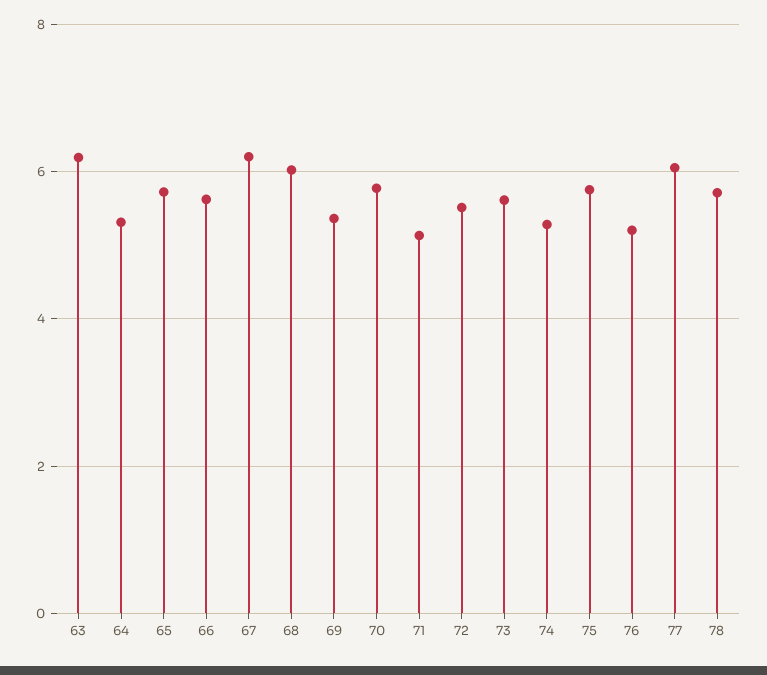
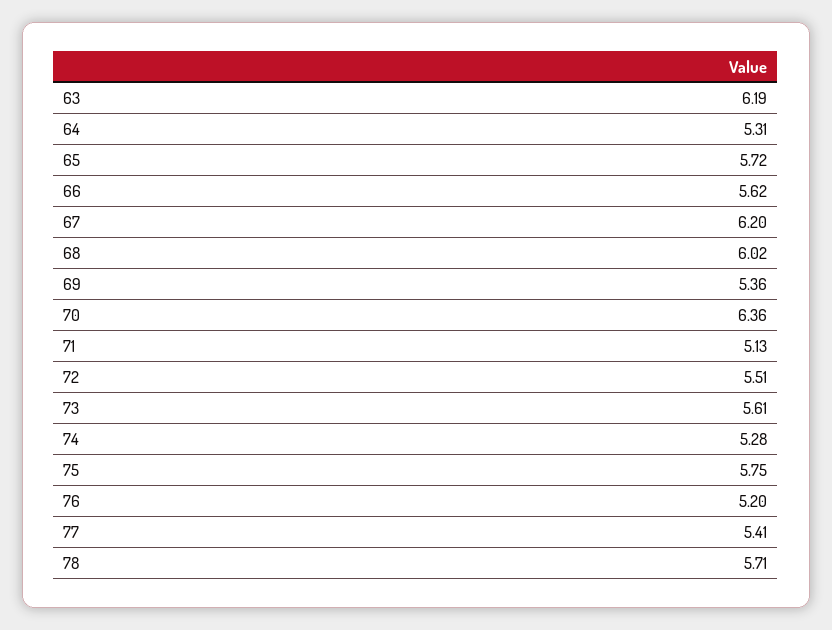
70: 5.8 -> 6.36
77: 6 -> 5.41

